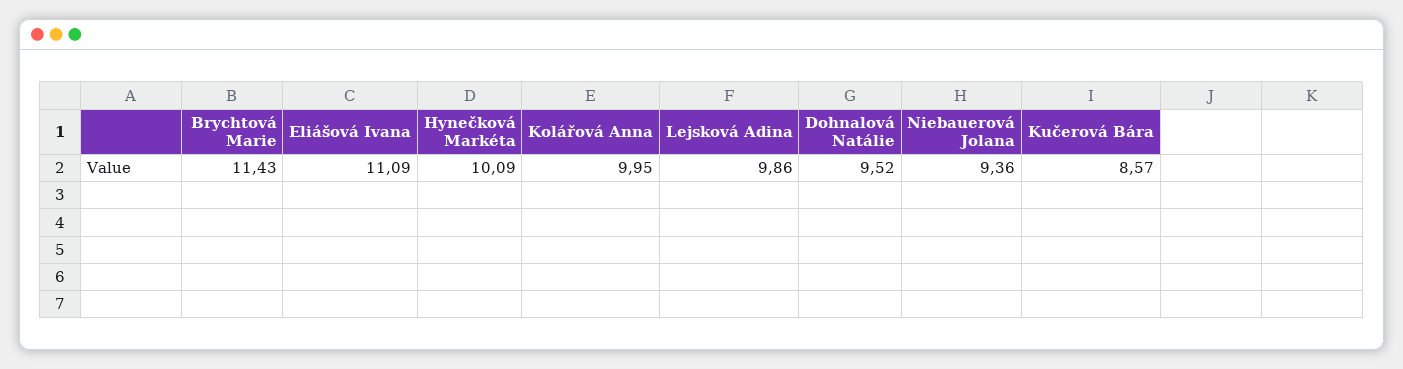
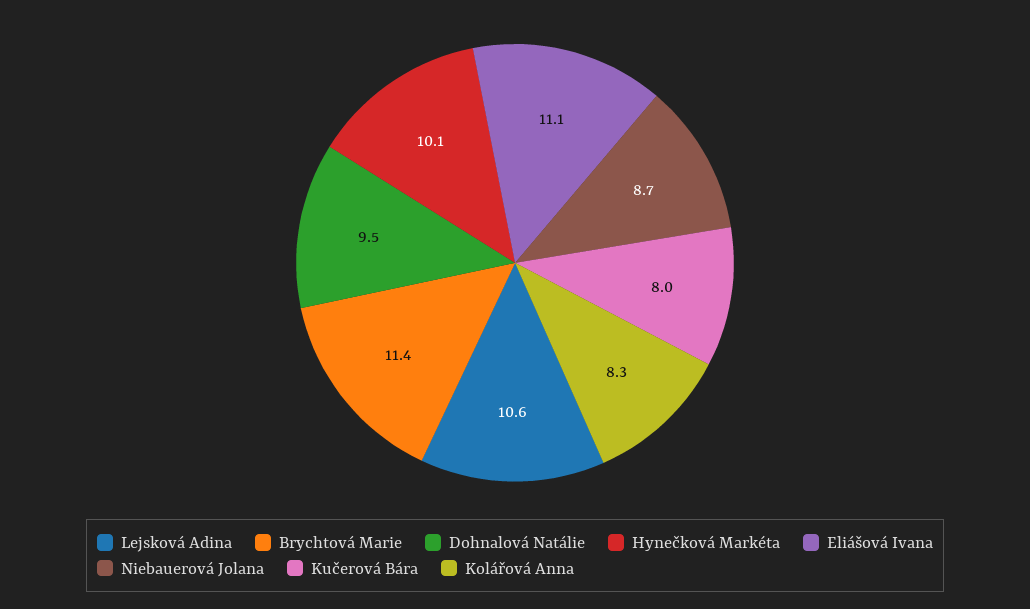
Kolářová Anna: 9.95 -> 8.3
Lejsková Adina: 9.86 -> 10.6
Niebauerová Jolana: 9.36 -> 8.7
Kučerová Bára: 8.57 -> 8

